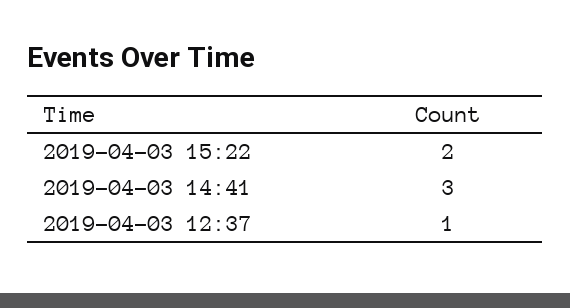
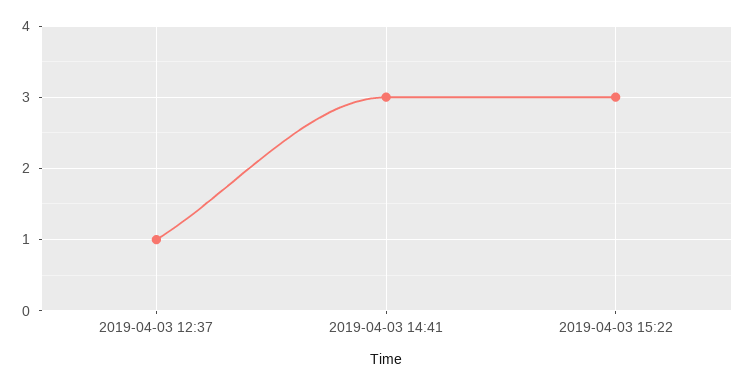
2019-04-03 15:22: 2 -> 3

